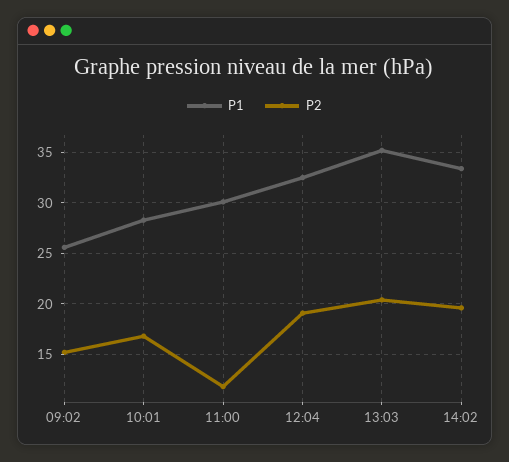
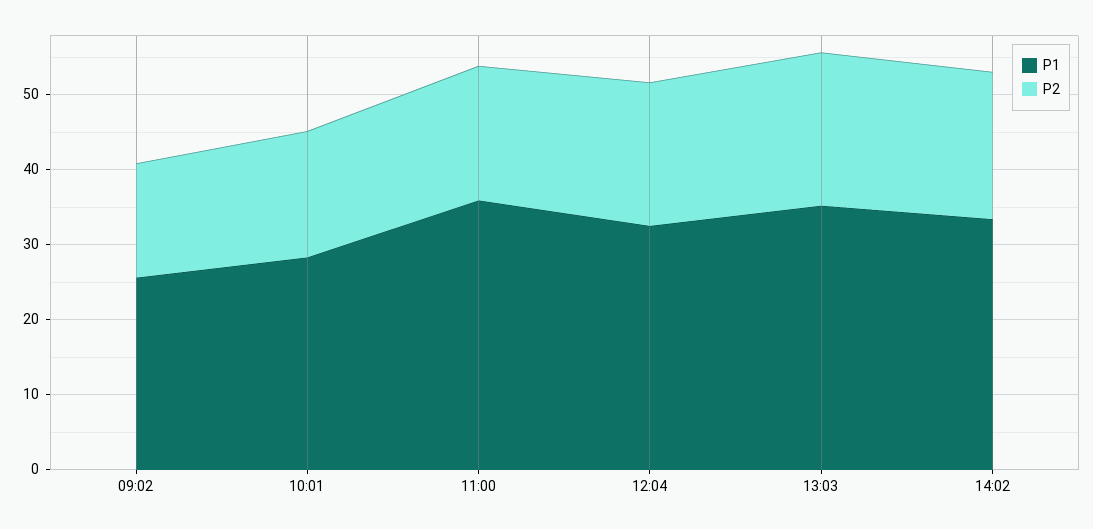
P1, 11:00: 30 -> 36
P2, 11:00: 12 -> 18

